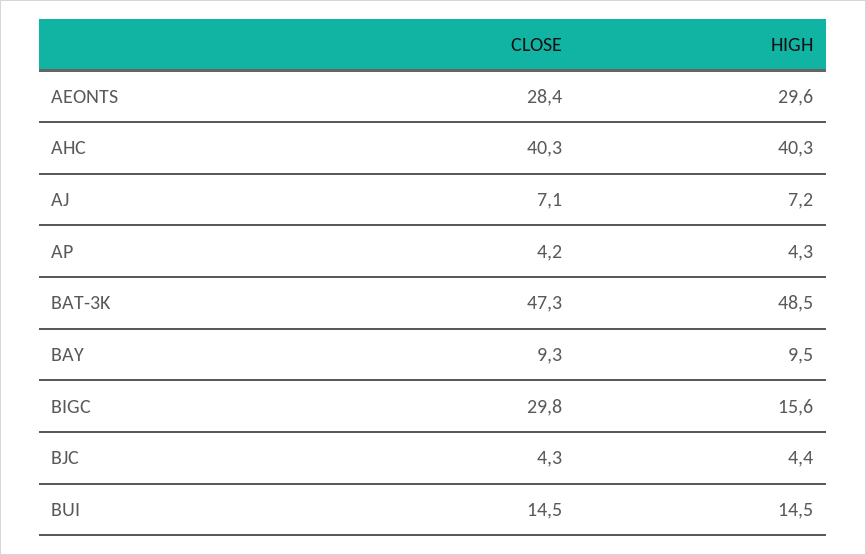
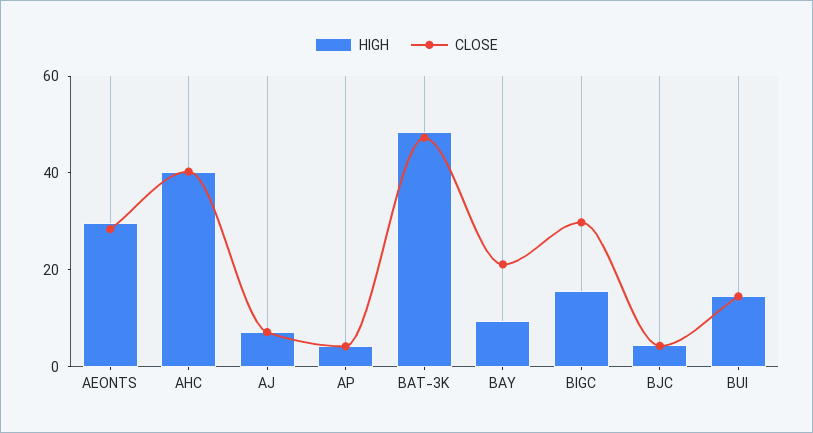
CLOSE, BAY: 9.3 -> 20

